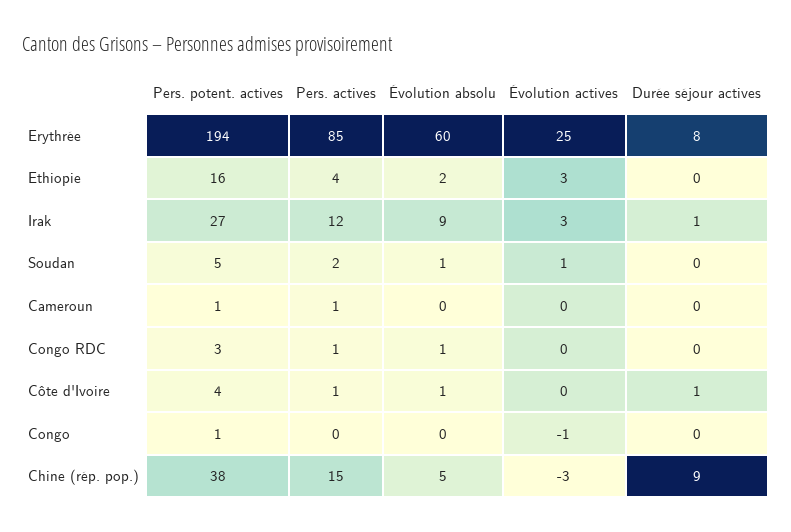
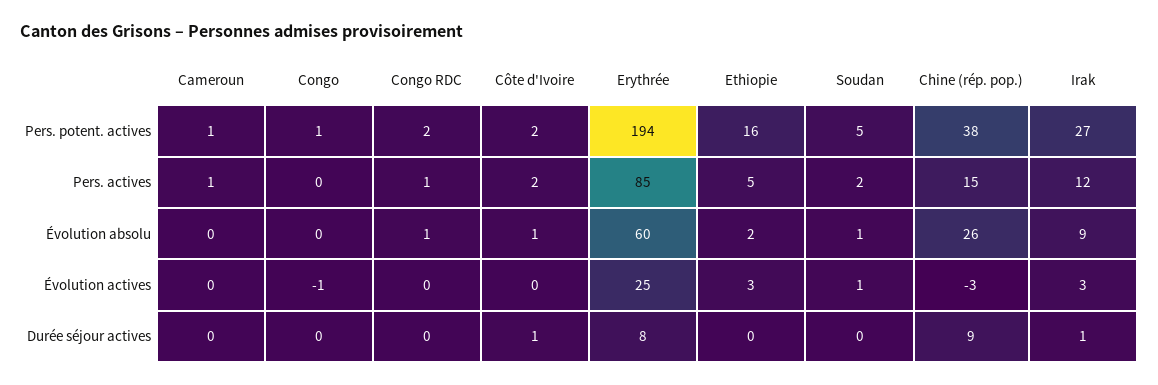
Pers. actives, Ethiopie: 4 -> 5
Pers. potent. actives, Congo RDC: 3 -> 2
Pers. potent. actives, Côte d'Ivoire: 4 -> 2
Pers. actives, Côte d'Ivoire: 1 -> 2
Évolution absolu, Chine (rép. pop.): 5 -> 26

